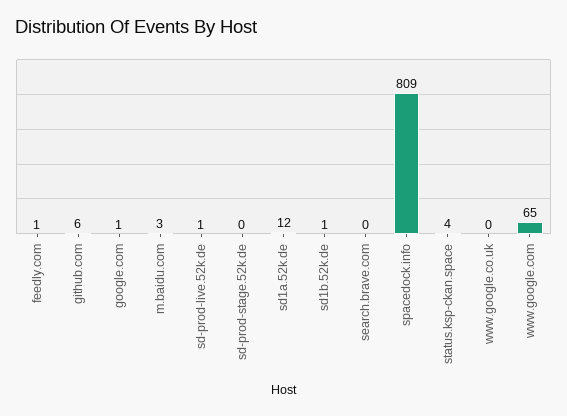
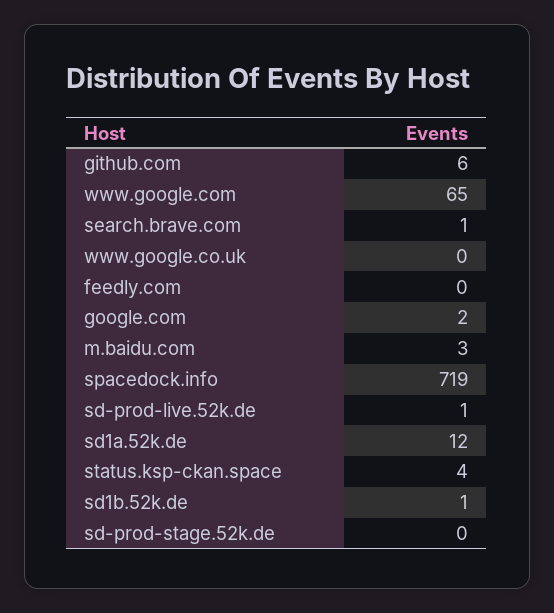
feedly.com: 1 -> 0
google.com: 1 -> 2
search.brave.com: 0 -> 1
spacedock.info: 809 -> 719

